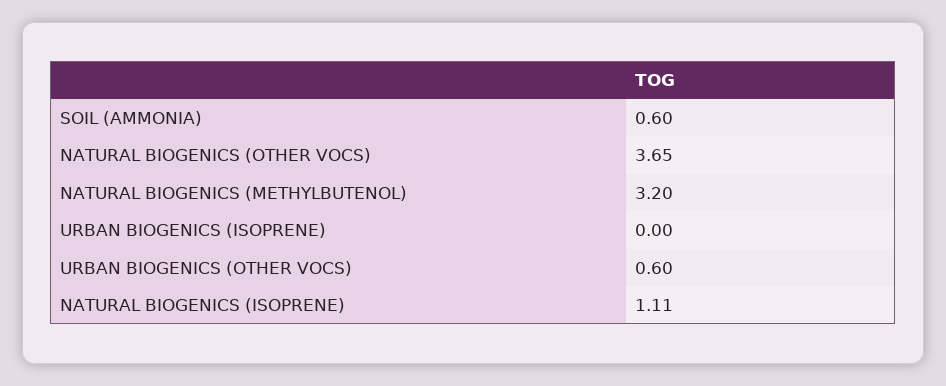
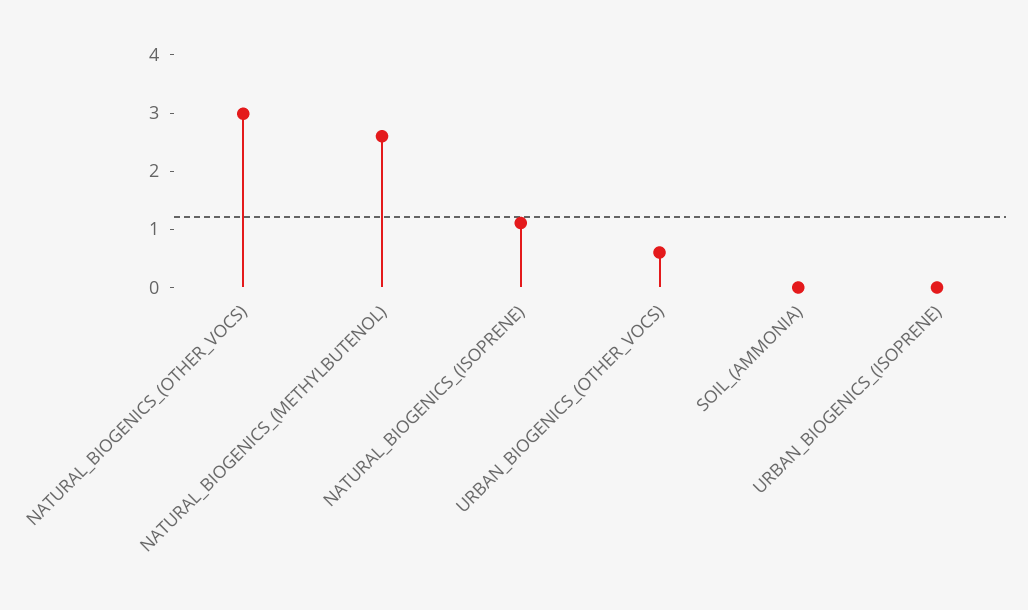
SOIL (AMMONIA): 0.6 -> 0
NATURAL BIOGENICS (OTHER VOCS): 3.65 -> 3
NATURAL BIOGENICS (METHYLBUTENOL): 3.2 -> 2.6

